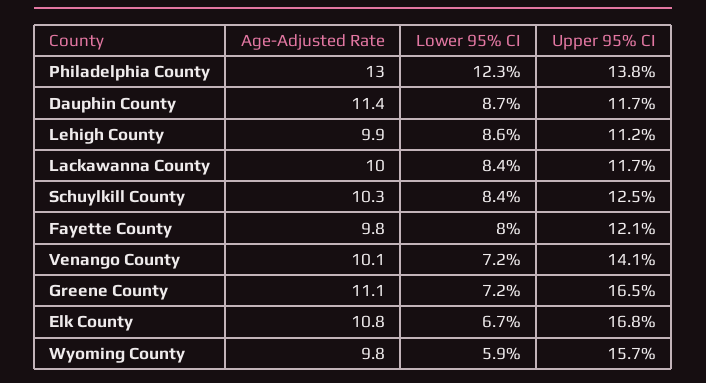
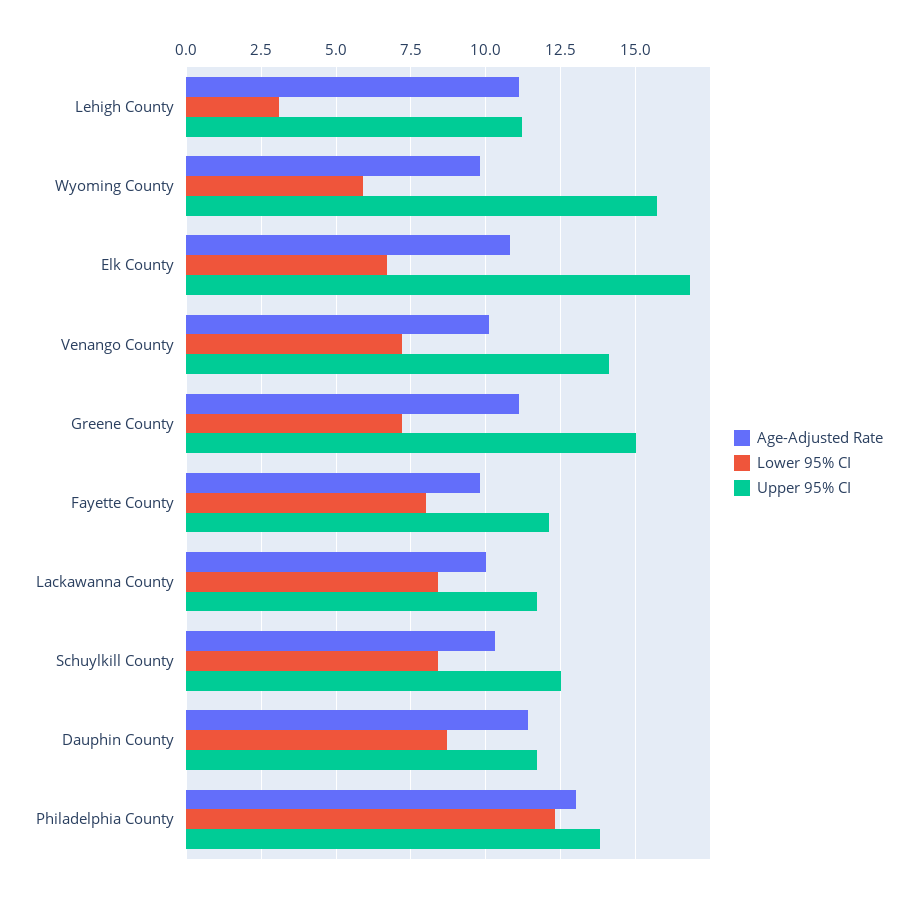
Age-Adjusted Rate, Lehigh County: 9.9 -> 11
Lower 95% CI, Lehigh County: 8.6 -> 3
Upper 95% CI, Greene County: 16.5 -> 15

